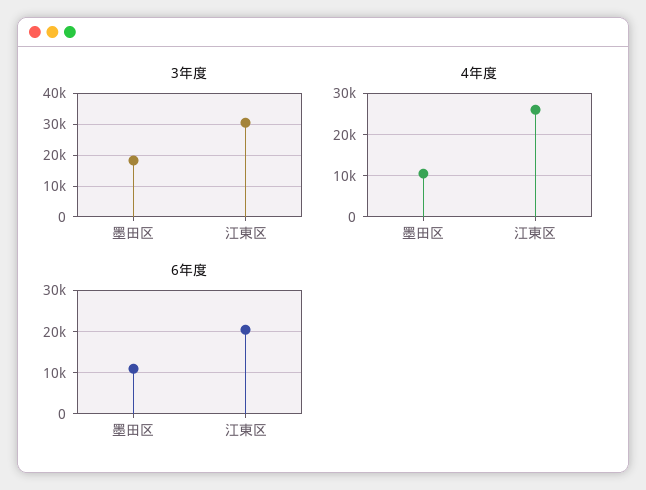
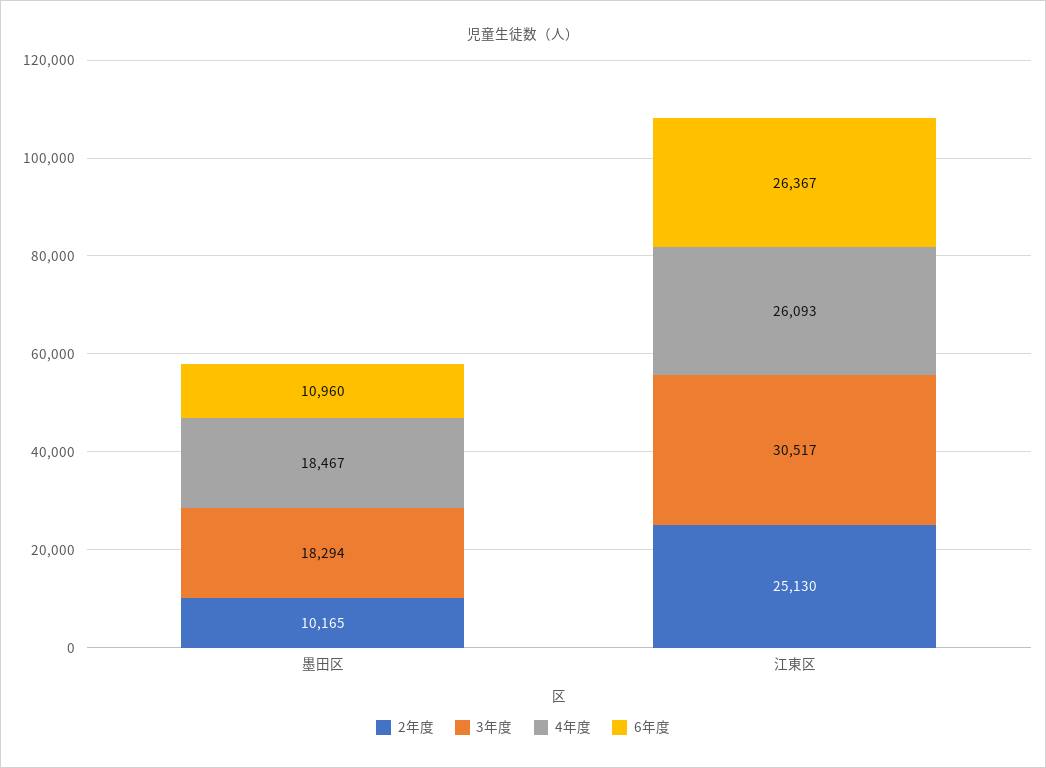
4年度, 墨田区: 10000 -> 18467
6年度, 江東区: 20000 -> 26367
2年度, 墨田区: none -> 10165
2年度, 江東区: none -> 25130

